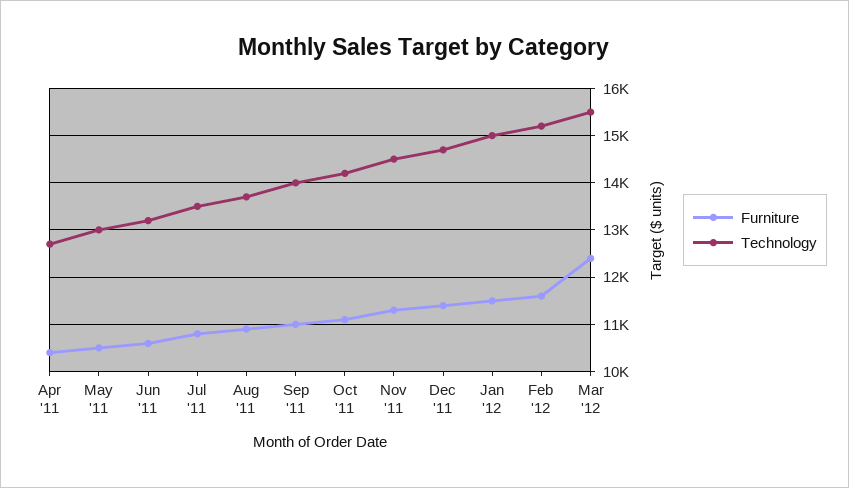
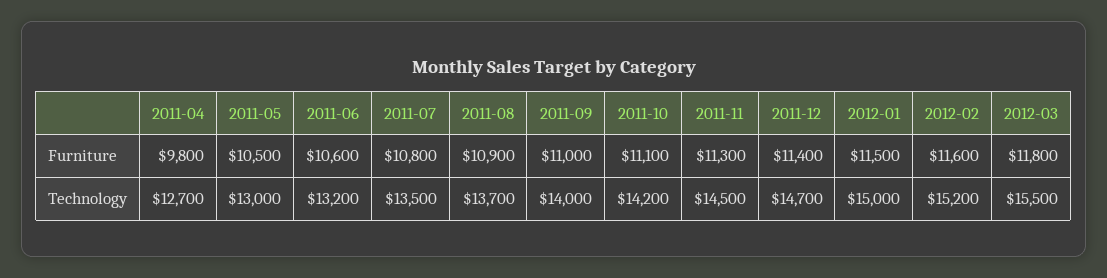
Furniture, Apr '11: 10400 -> 9800
Furniture, Mar '12: 12400 -> 11800

